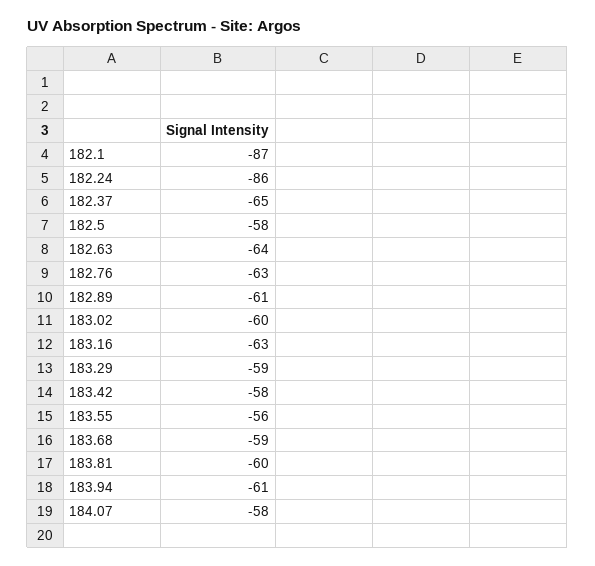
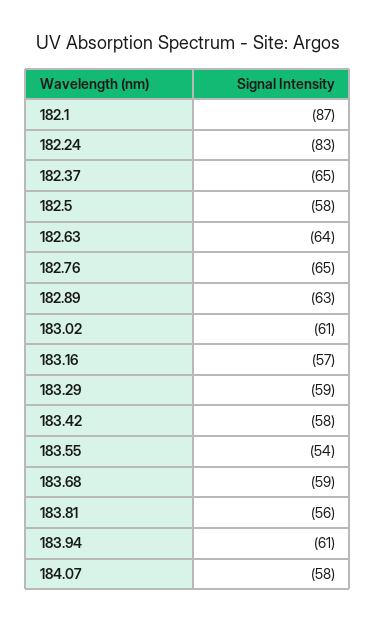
182.24: -86 -> -83
182.76: -63 -> -65
182.89: -61 -> -63
183.02: -60 -> -61
183.16: -63 -> -57
183.55: -56 -> -54
183.81: -60 -> -56

